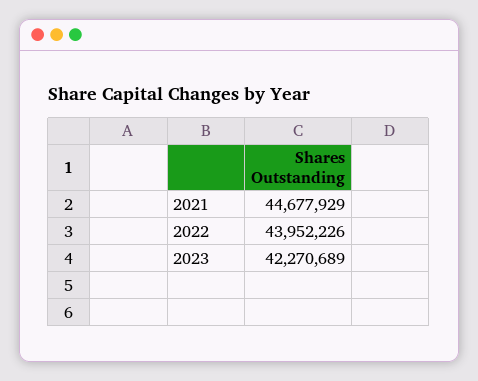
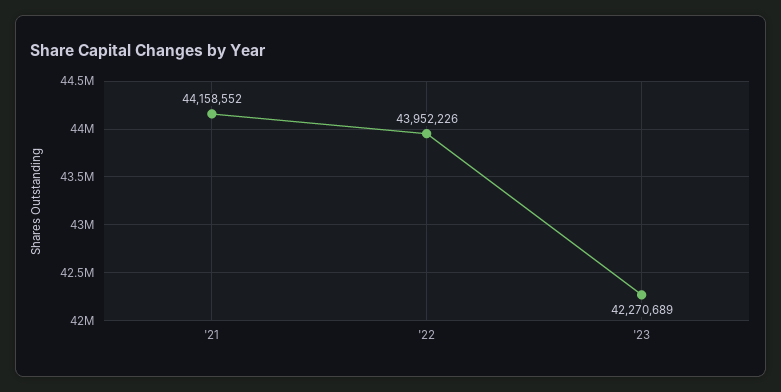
2021: 44677929 -> 44158552

